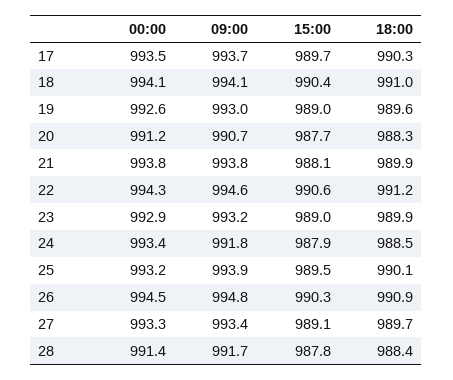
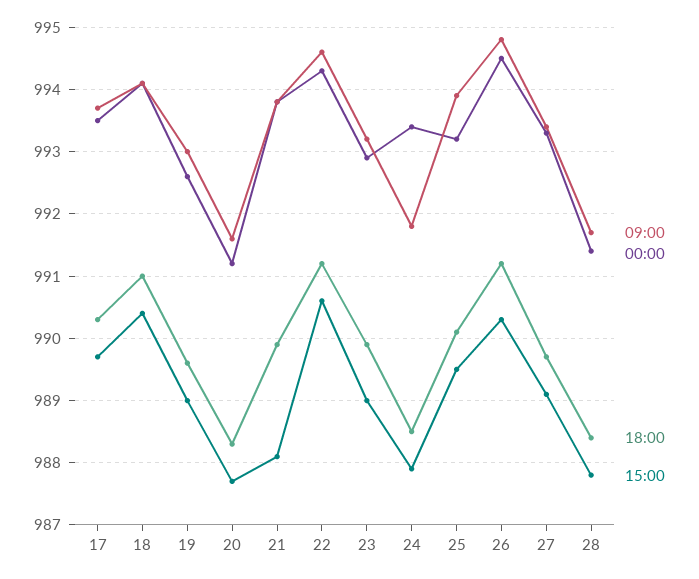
09:00, 20: 990.7 -> 991.6
18:00, 26: 990.9 -> 991.2

